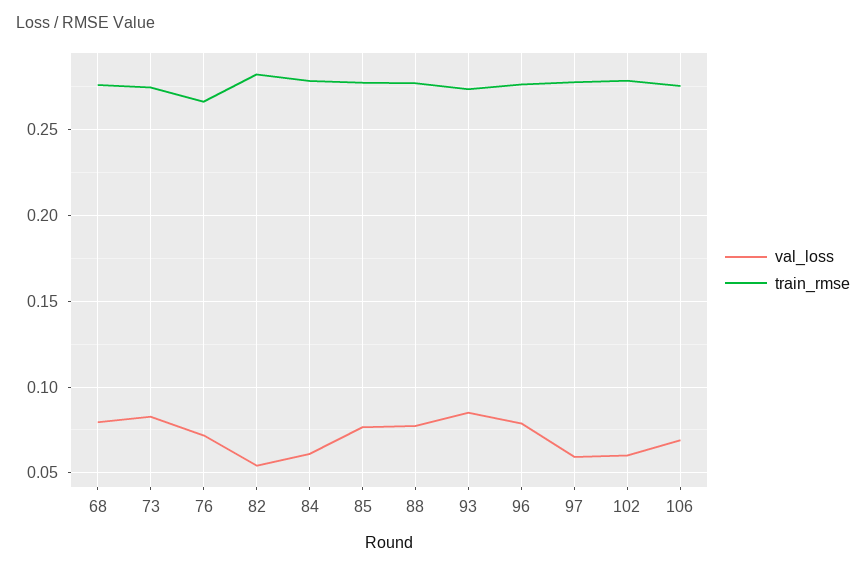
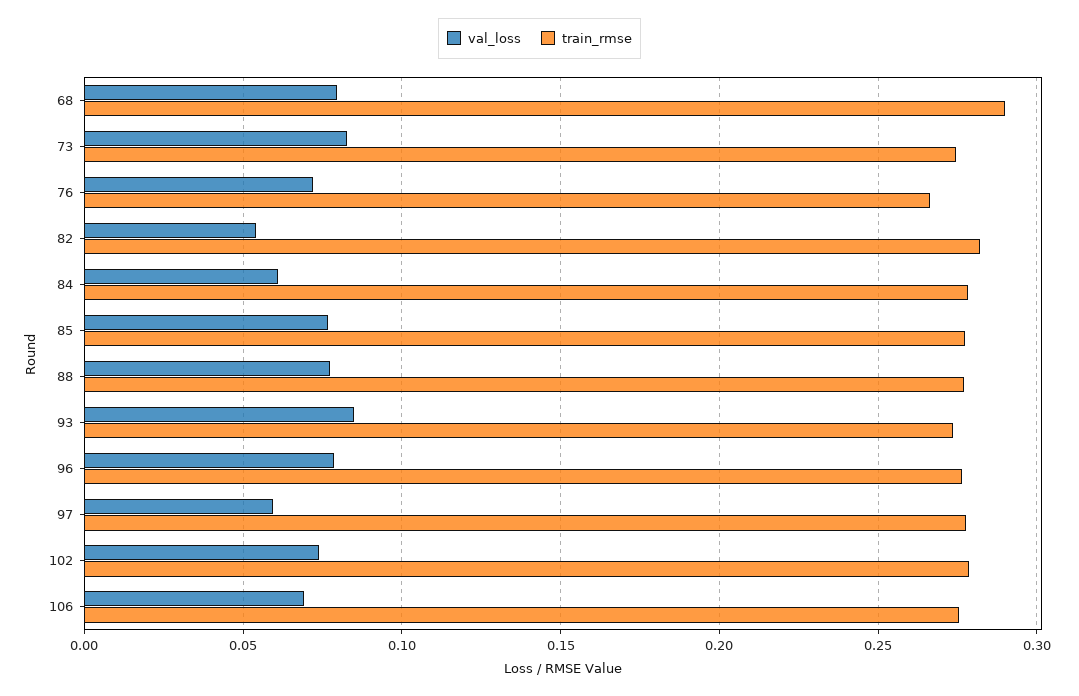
train_rmse, 68: 0.275 -> 0.29
val_loss, 102: 0.06 -> 0.075

